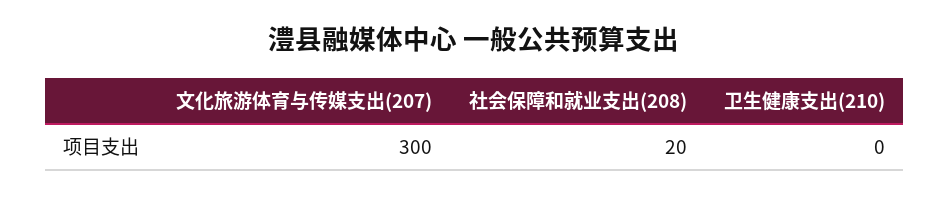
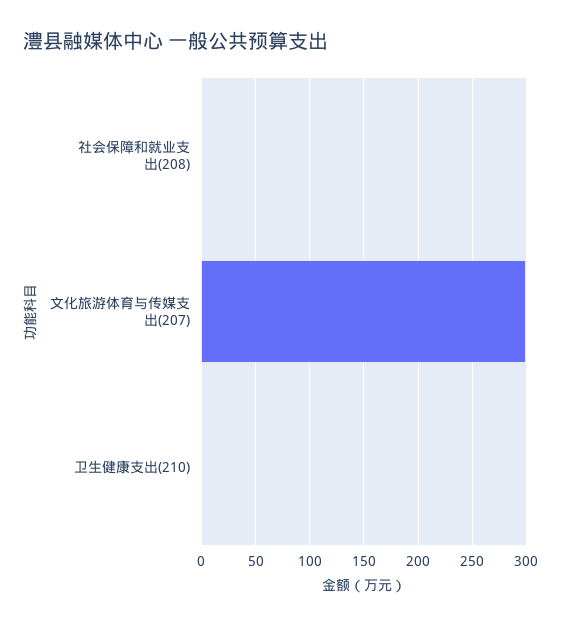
社会保障和就业支出(208): 20 -> 0

